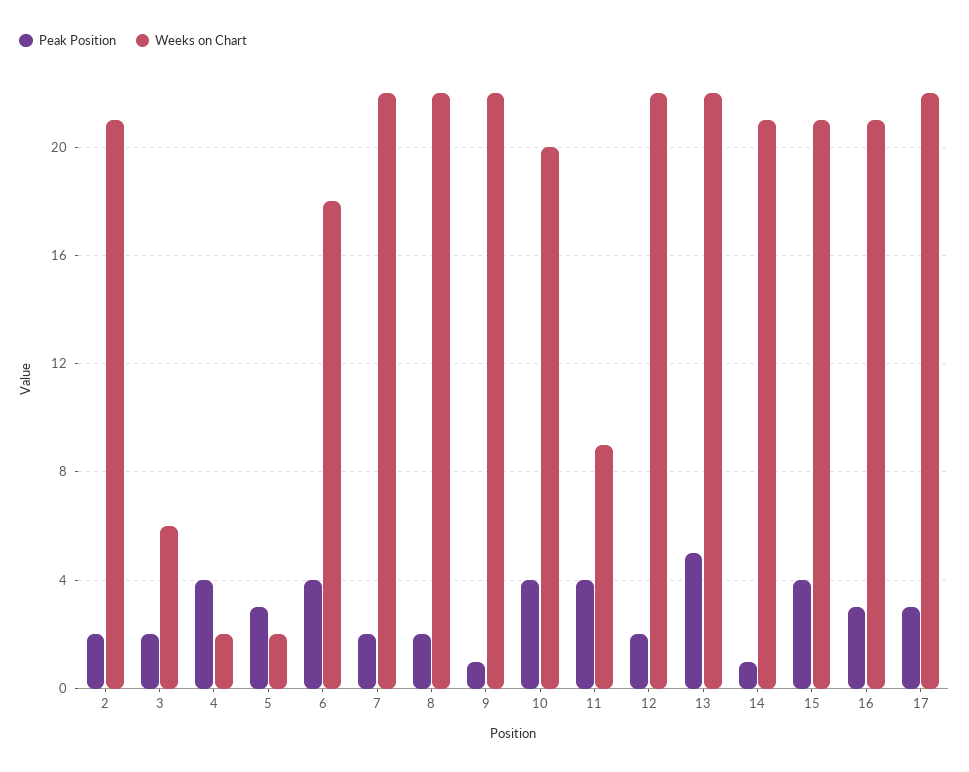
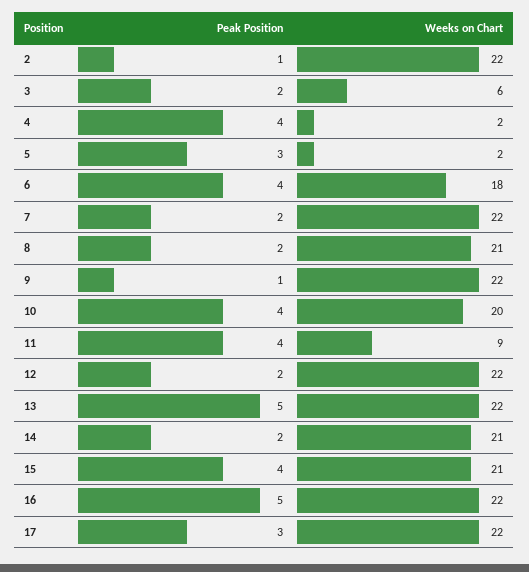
Peak Position, 2: 2 -> 1
Weeks on Chart, 2: 21 -> 22
Weeks on Chart, 8: 22 -> 21
Peak Position, 14: 1 -> 2
Peak Position, 16: 3 -> 5
Weeks on Chart, 16: 21 -> 22

